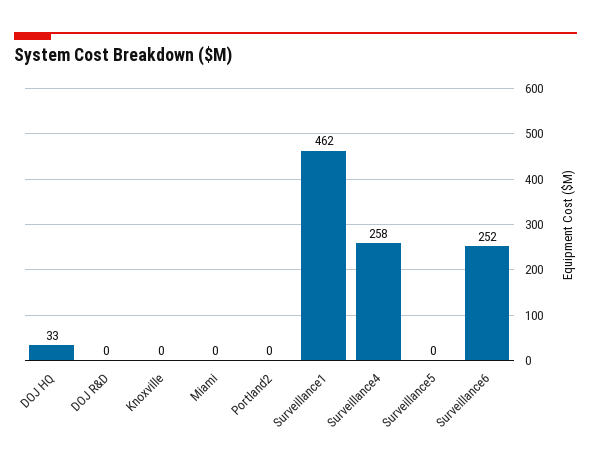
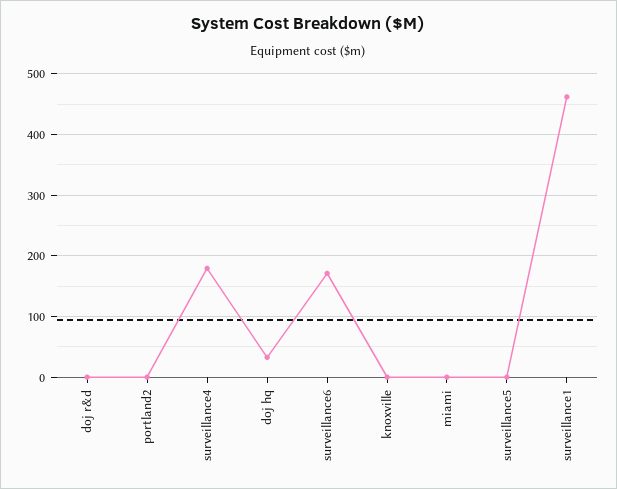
Surveillance4: 258 -> 180
Surveillance6: 252 -> 170

